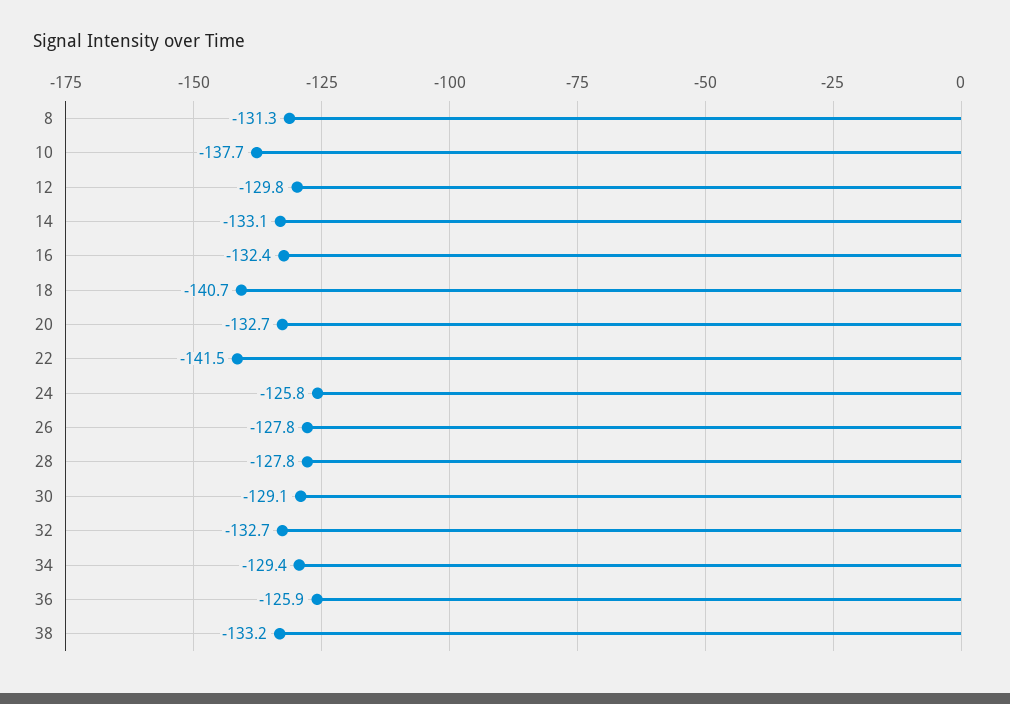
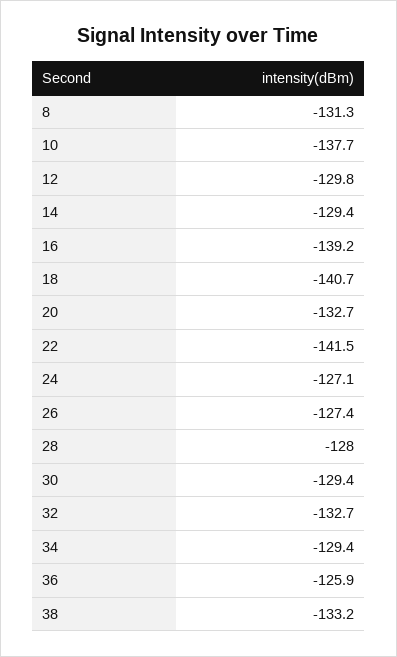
14: -133.1 -> -129.4
16: -132.4 -> -139.2
24: -125.8 -> -127.1
26: -127.8 -> -127.4
28: -127.8 -> -128
30: -129.1 -> -129.4

